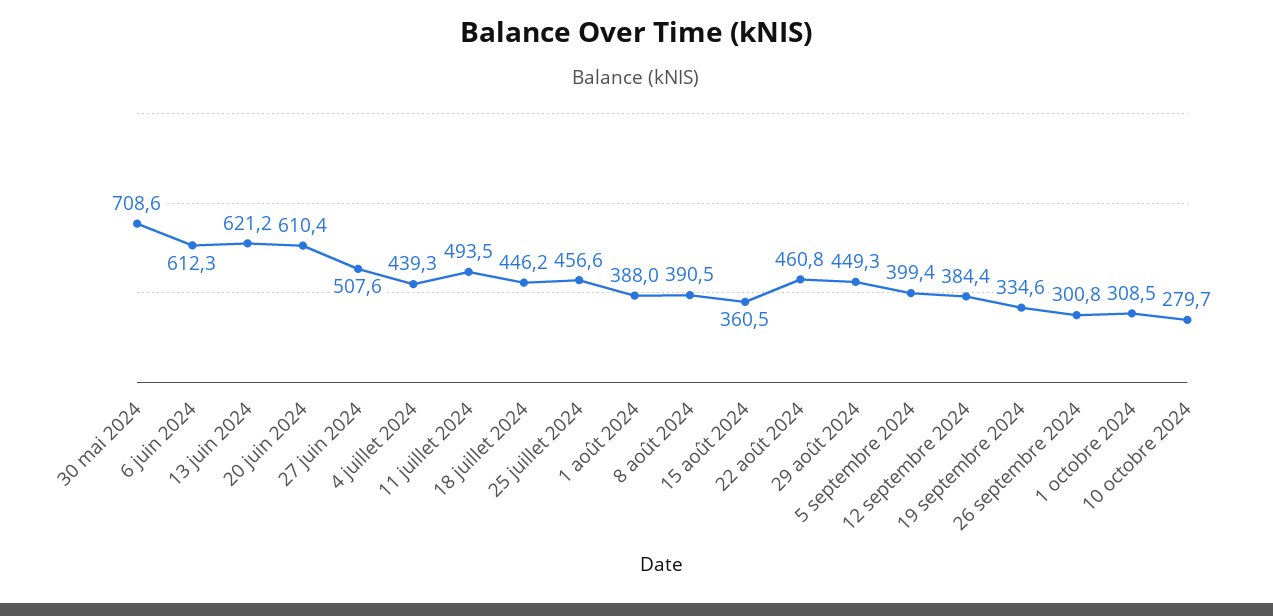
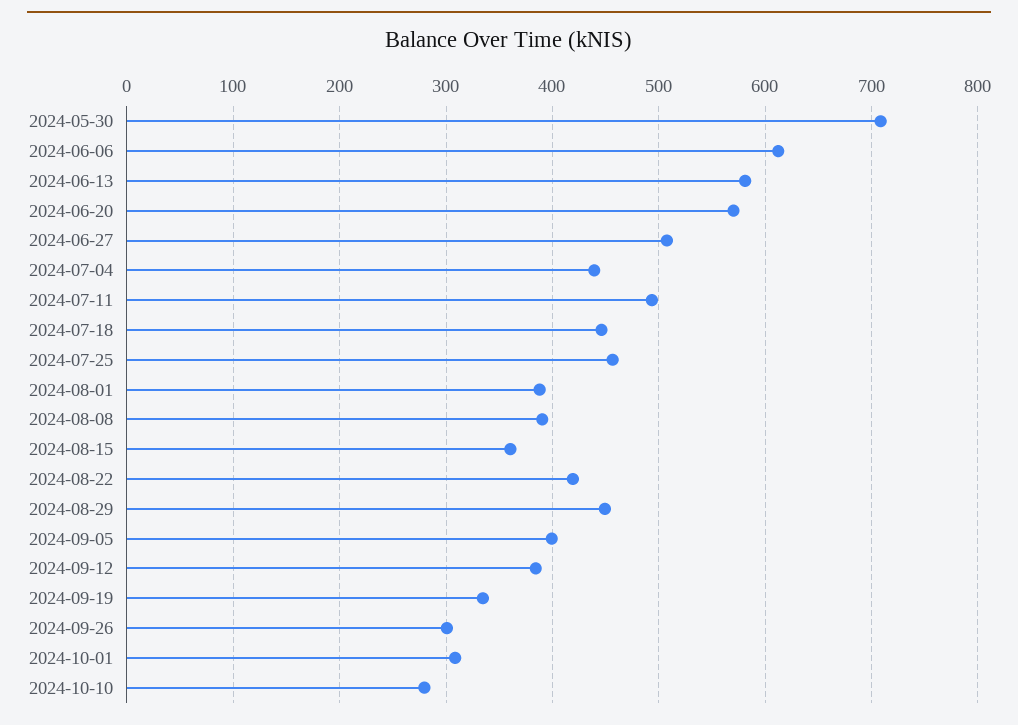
13 juin 2024: 621.2 -> 580
20 juin 2024: 610.4 -> 570
22 août 2024: 460.8 -> 420

